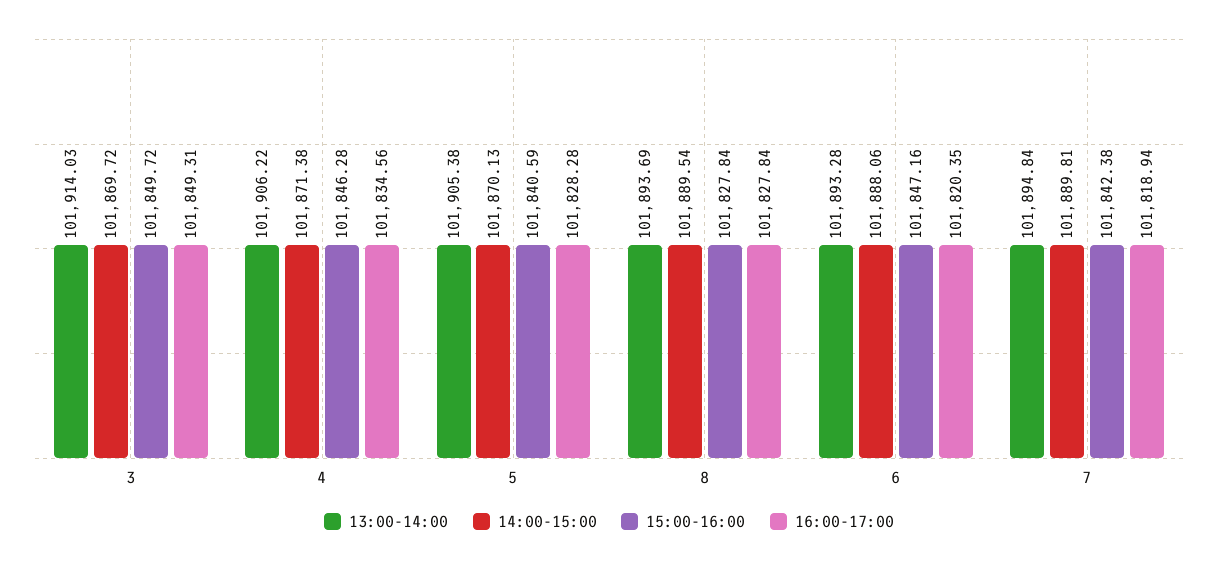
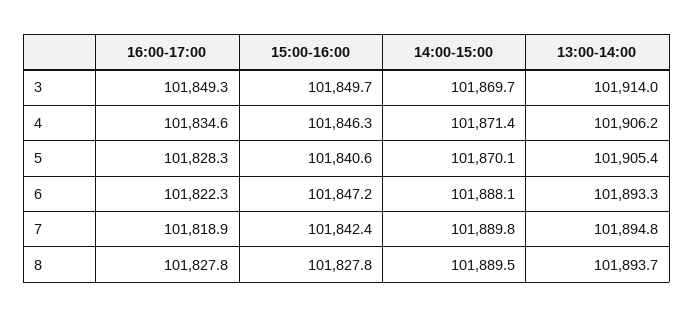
16:00-17:00, 6: 101820.35 -> 101822.3

